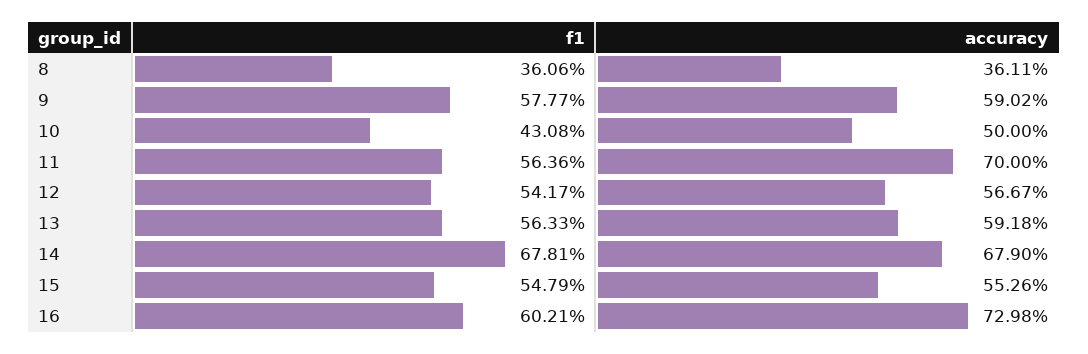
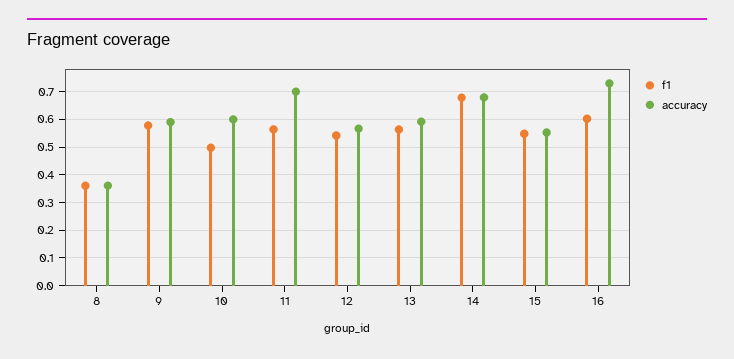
f1, 10: 0.4308 -> 0.5
accuracy, 10: 0.5 -> 0.6

